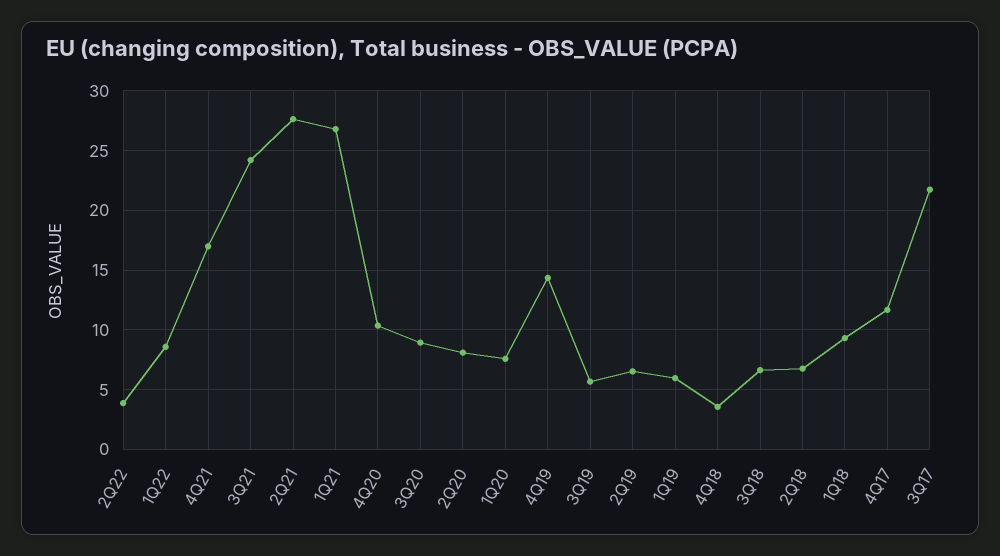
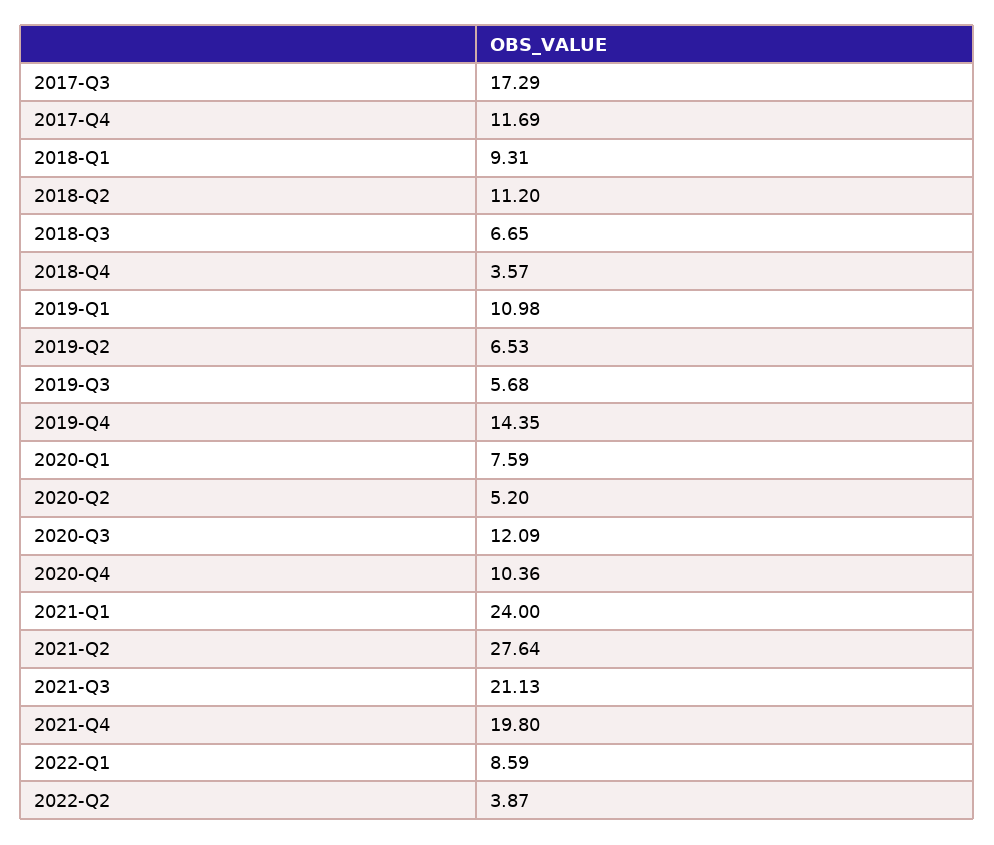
4Q21: 17 -> 19.8
3Q21: 24 -> 21.13
1Q21: 27 -> 24
3Q20: 9 -> 12.09
2Q20: 8 -> 5.2
1Q19: 6 -> 10.98
2Q18: 7 -> 11.2
3Q17: 22 -> 17.29

